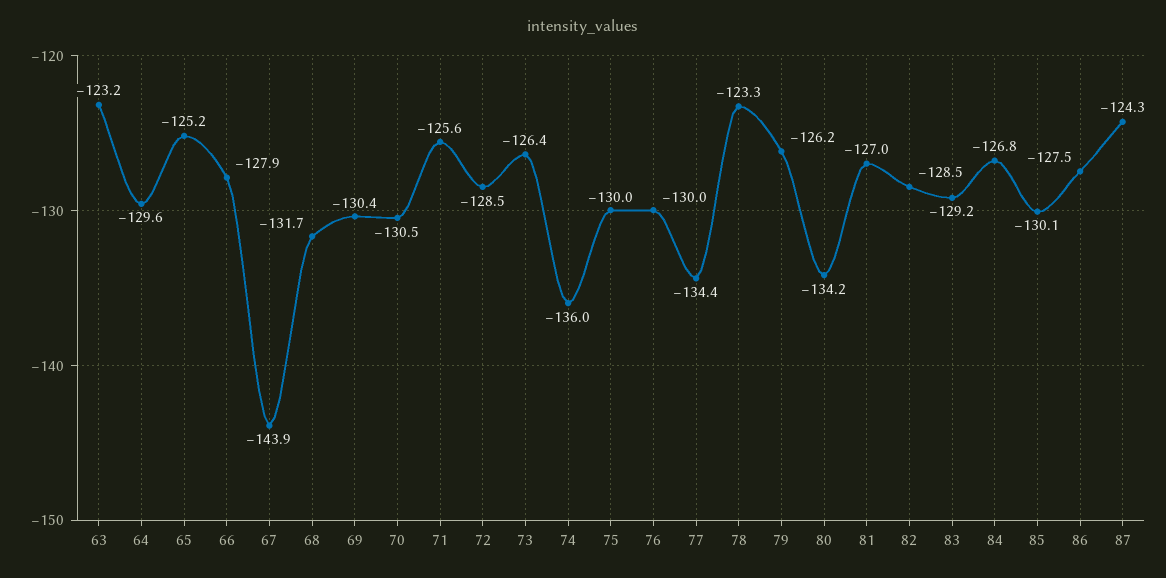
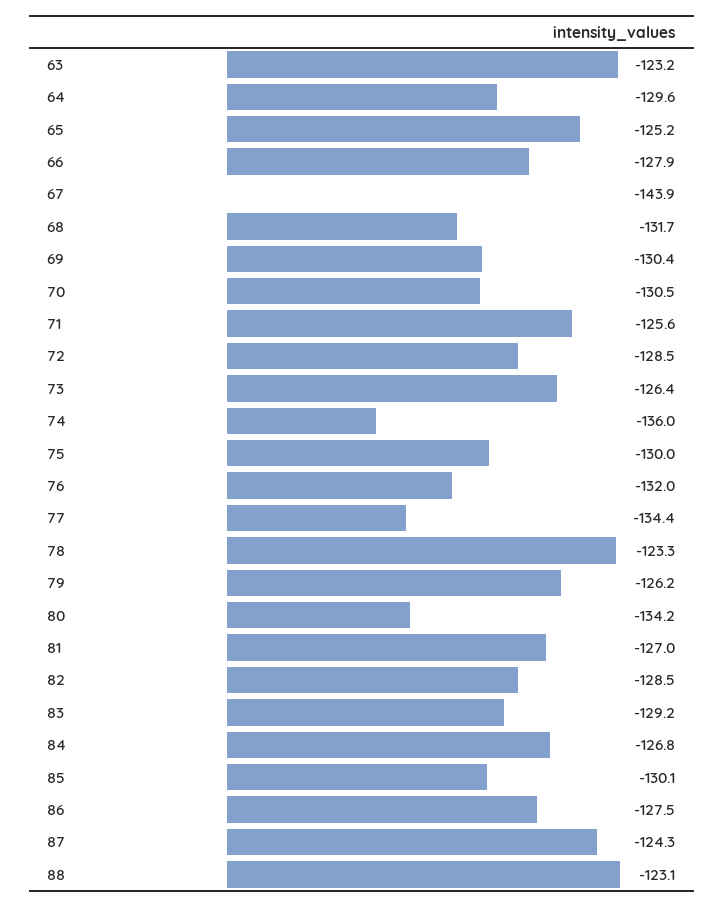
76: -130 -> -132
88: none -> -123.1

